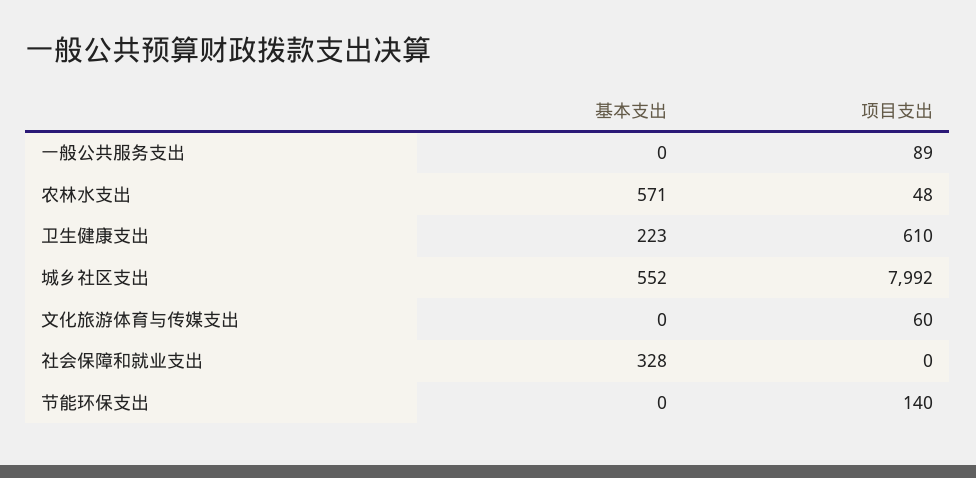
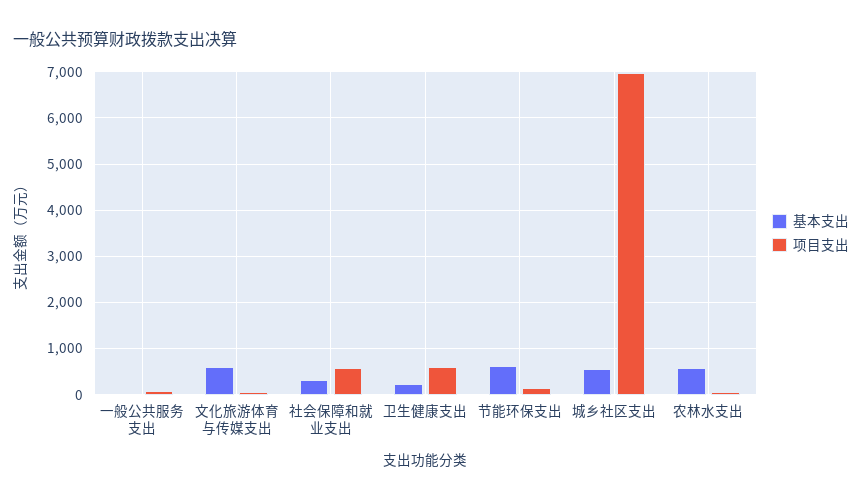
项目支出, 城乡社区支出: 7992 -> 7000
基本支出, 文化旅游体育与传媒支出: 0 -> 600
项目支出, 社会保障和就业支出: 0 -> 600
基本支出, 节能环保支出: 0 -> 600

